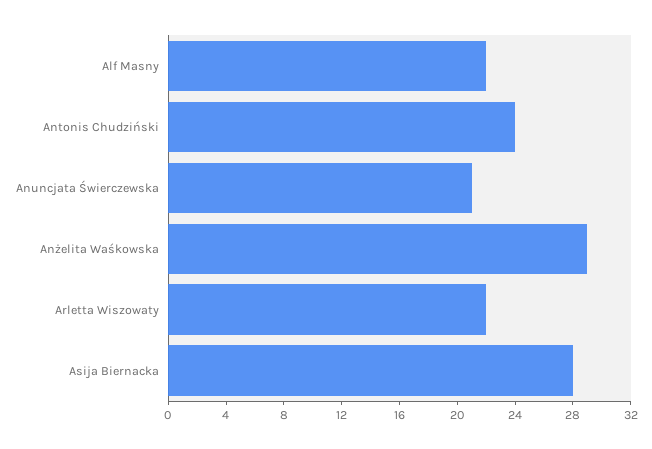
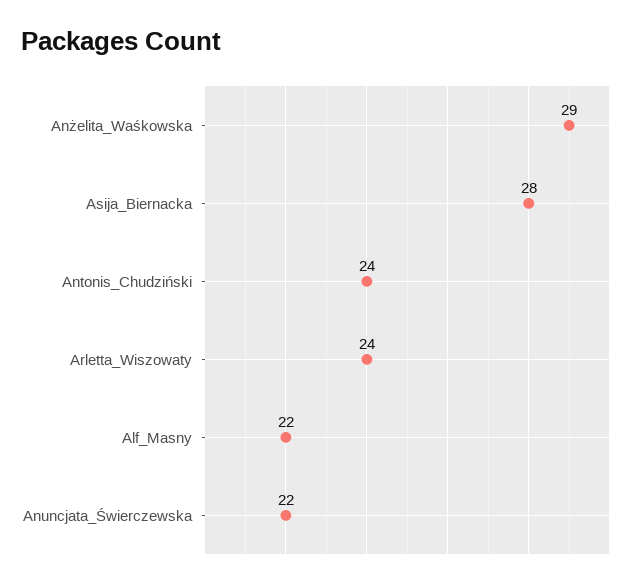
Anuncjata Świerczewska: 21 -> 22
Arletta Wiszowaty: 22 -> 24

